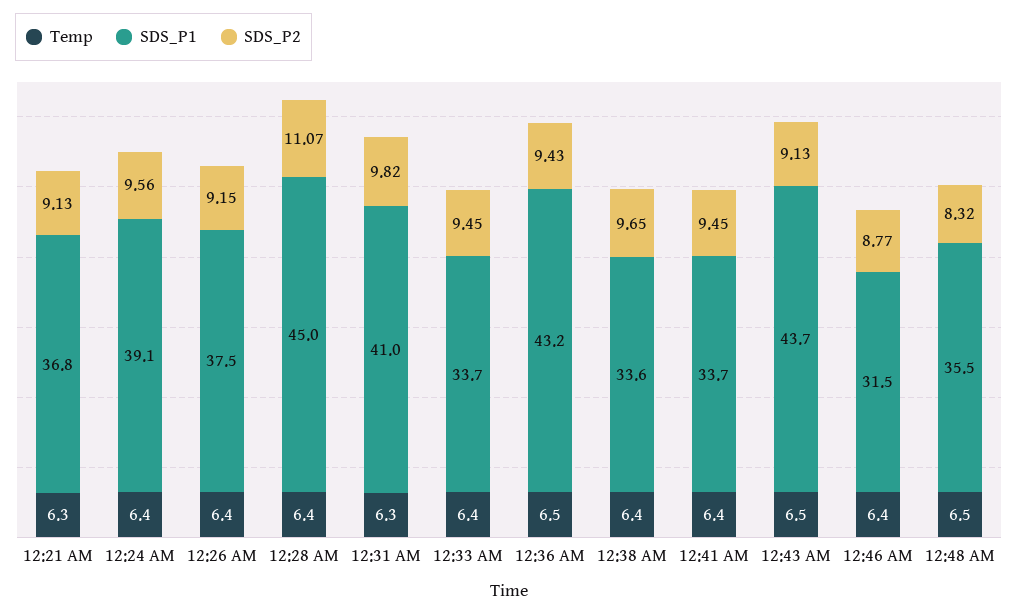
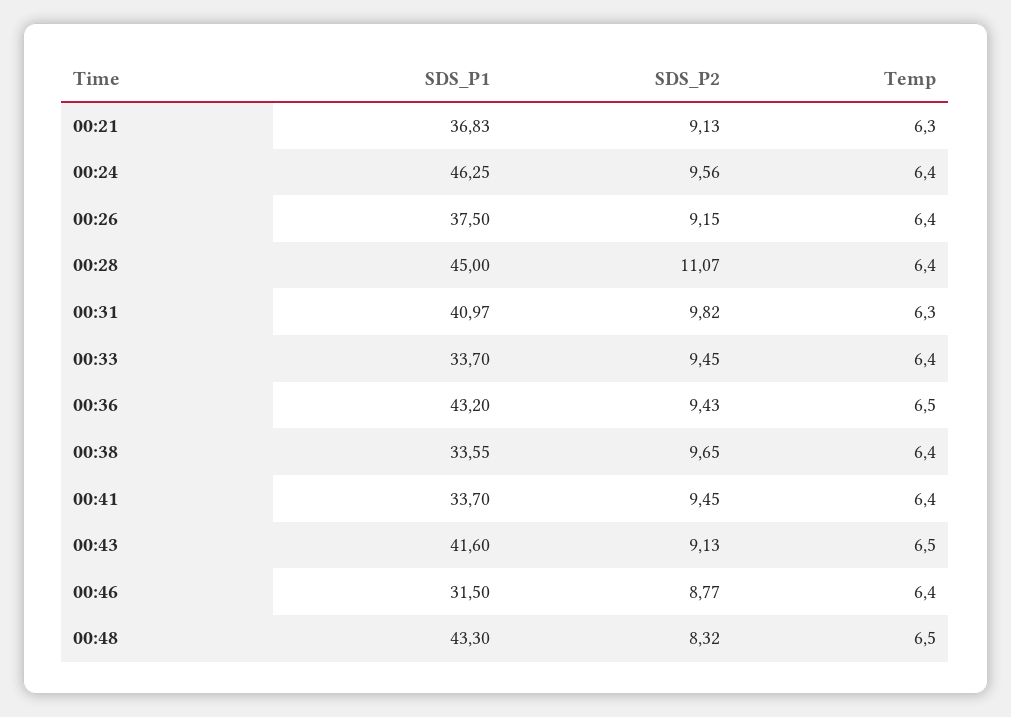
SDS_P1, 12:24 AM: 39.1 -> 46.25
SDS_P1, 12:43 AM: 43.7 -> 41.6
SDS_P1, 12:48 AM: 35.5 -> 43.3

